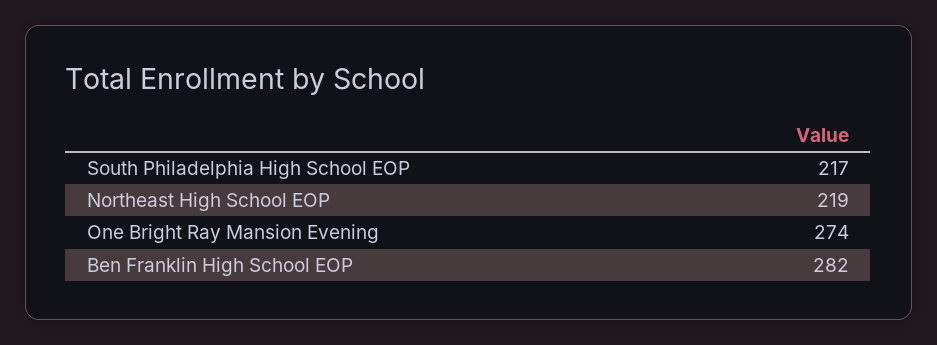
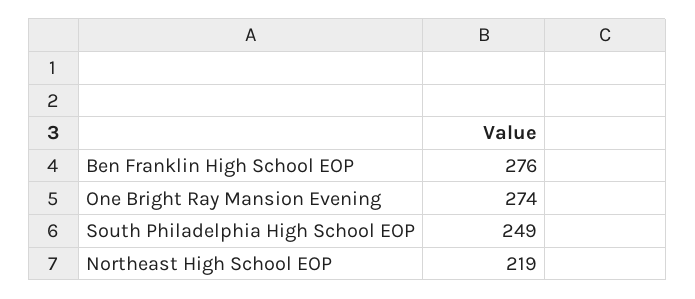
South Philadelphia High School EOP: 217 -> 249
Ben Franklin High School EOP: 282 -> 276

